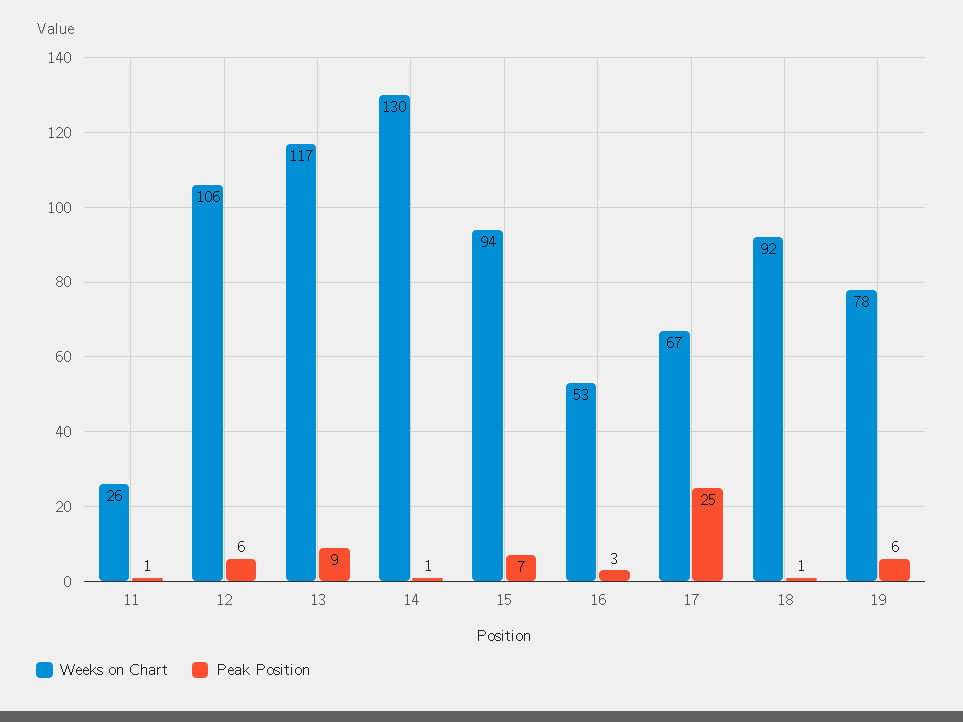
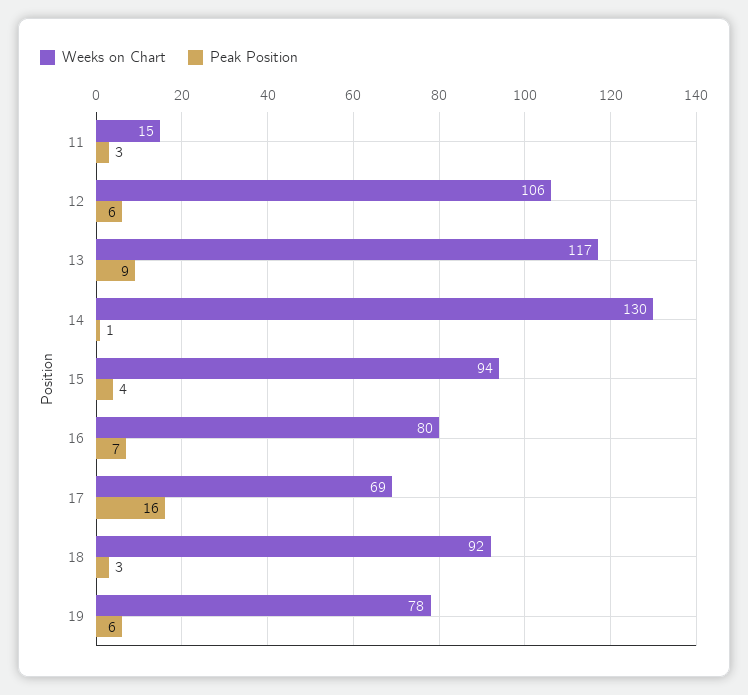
Weeks on Chart, 11: 26 -> 15
Peak Position, 11: 1 -> 3
Peak Position, 15: 7 -> 4
Weeks on Chart, 16: 53 -> 80
Peak Position, 16: 3 -> 7
Weeks on Chart, 17: 67 -> 69
Peak Position, 17: 25 -> 16
Peak Position, 18: 1 -> 3

